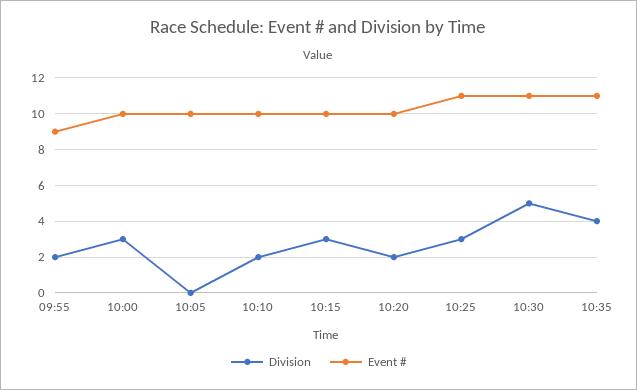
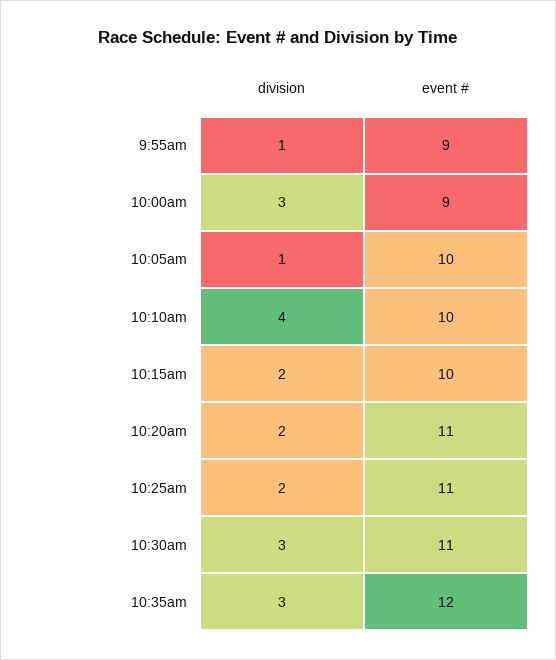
Division, 09:55: 2 -> 1
Event #, 10:00: 10 -> 9
Division, 10:05: 0 -> 1
Division, 10:10: 2 -> 4
Division, 10:15: 3 -> 2
Event #, 10:20: 10 -> 11
Division, 10:25: 3 -> 2
Division, 10:30: 5 -> 3
Division, 10:35: 4 -> 3
Event #, 10:35: 11 -> 12

